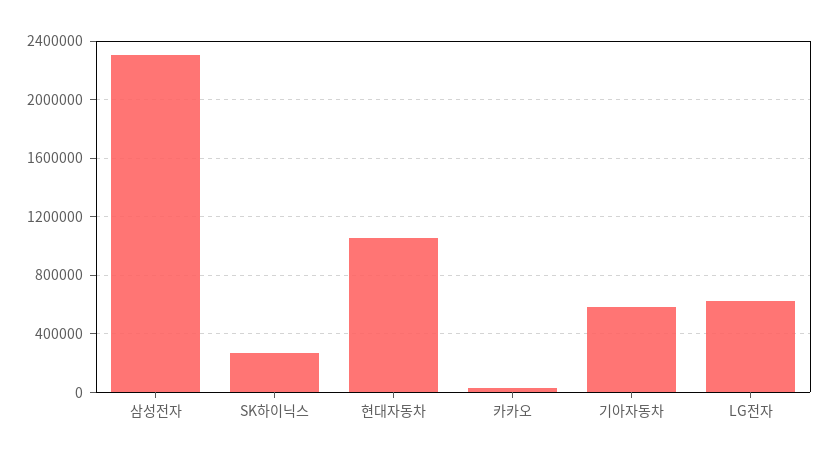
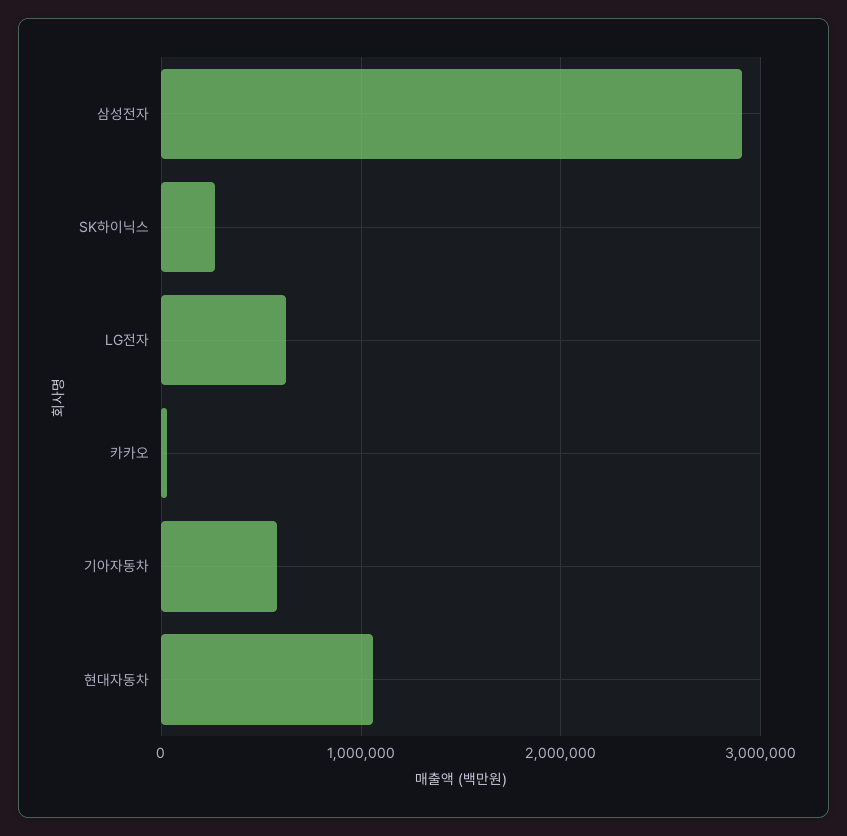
삼성전자: 2300000 -> 2900000

